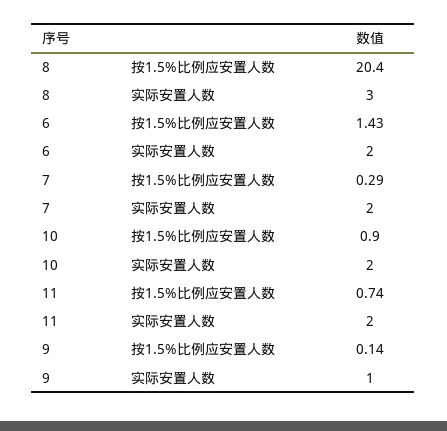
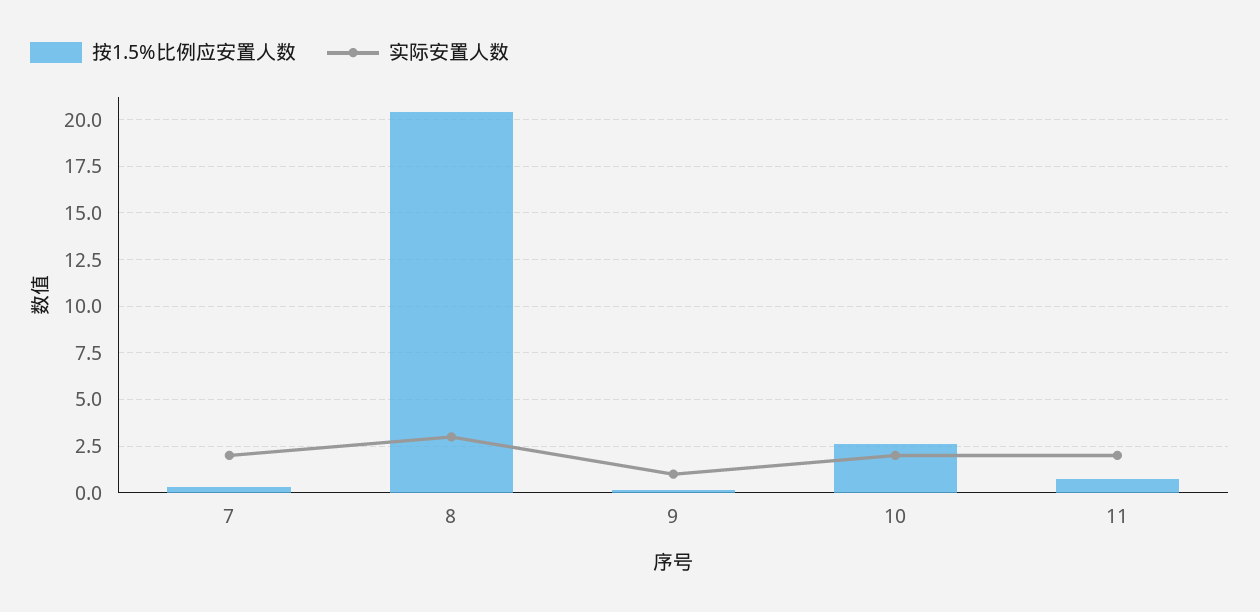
按1.5%比例应安置人数, 6: 1.43 -> none
实际安置人数, 6: 2 -> none
按1.5%比例应安置人数, 10: 0.9 -> 2.5

